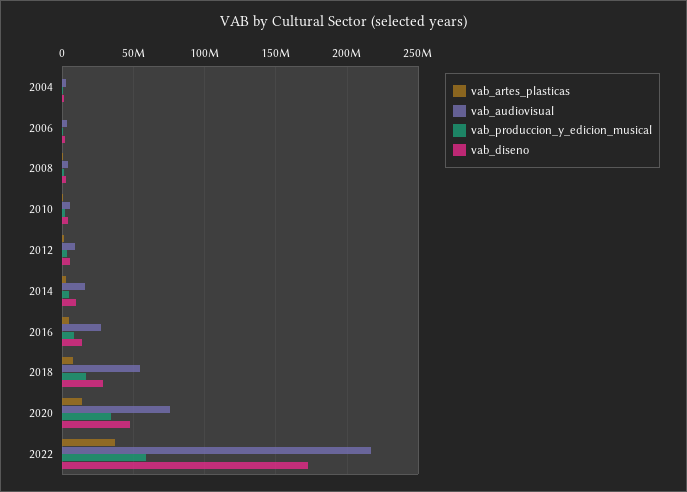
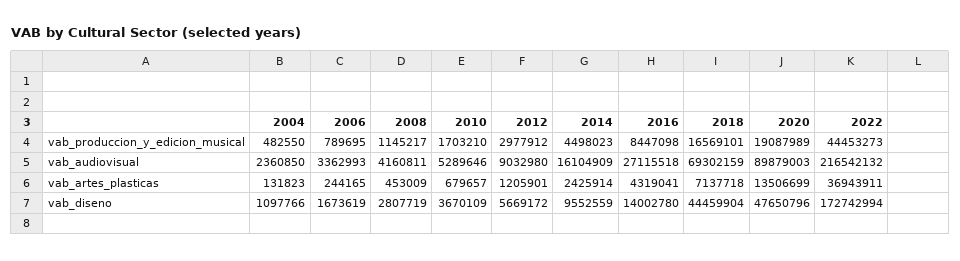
vab_audiovisual, 2018: 55000000 -> 69302159
vab_diseno, 2018: 30000000 -> 44459904
vab_audiovisual, 2020: 75000000 -> 89879003
vab_produccion_y_edicion_musical, 2020: 35000000 -> 19087989
vab_produccion_y_edicion_musical, 2022: 60000000 -> 44453273

